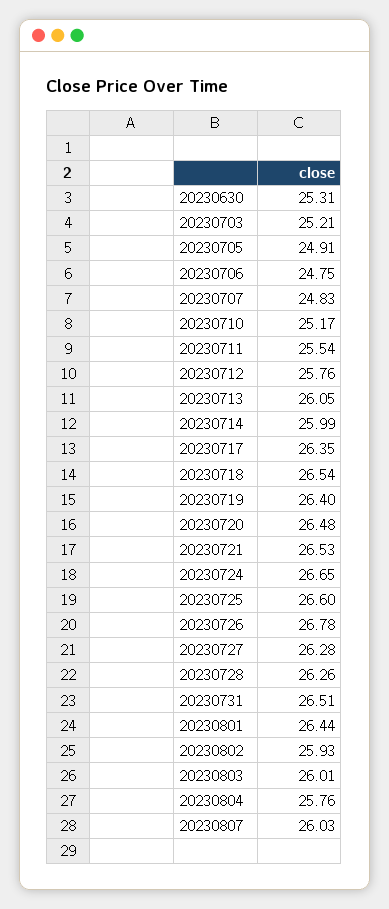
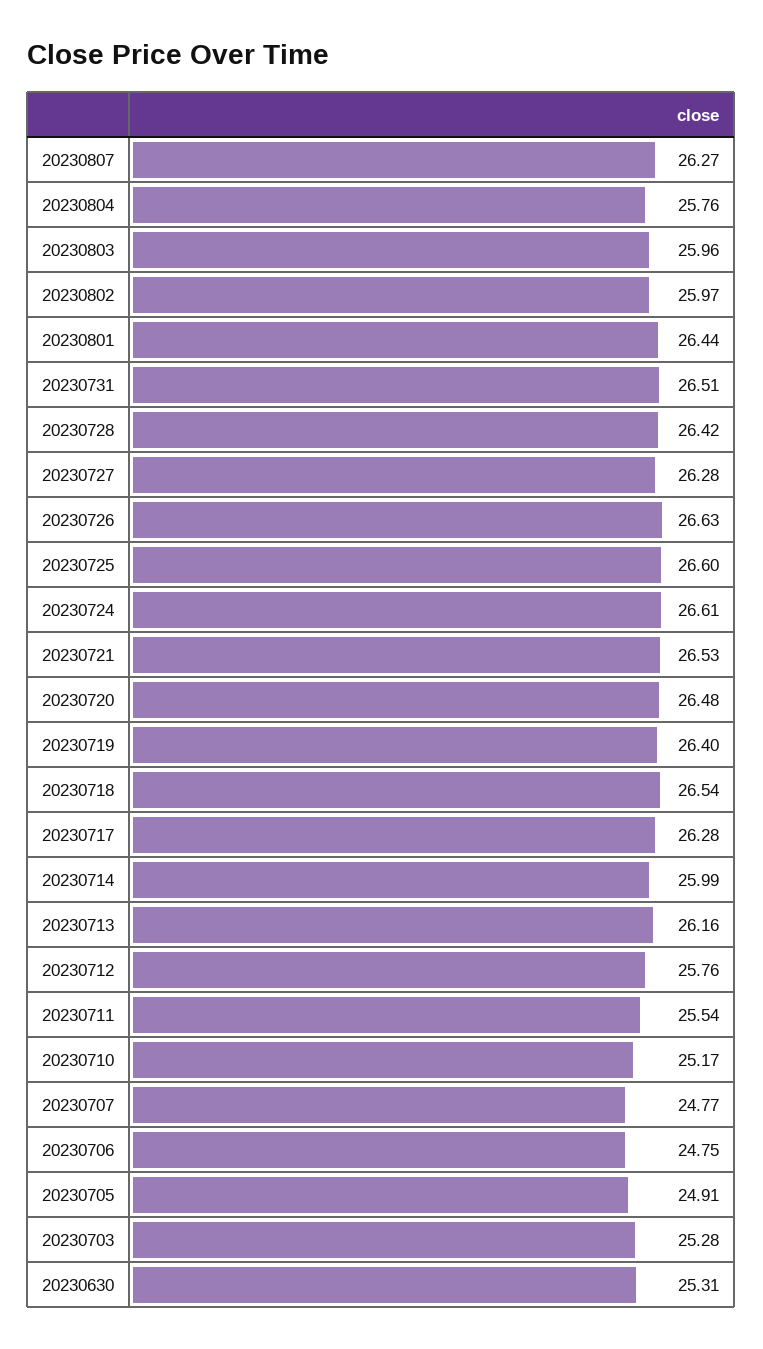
20230703: 25.21 -> 25.28
20230707: 24.83 -> 24.77
20230713: 26.05 -> 26.16
20230717: 26.35 -> 26.28
20230724: 26.65 -> 26.61
20230726: 26.78 -> 26.63
20230728: 26.26 -> 26.42
20230802: 25.93 -> 25.97
20230803: 26.01 -> 25.96
20230807: 26.03 -> 26.27

